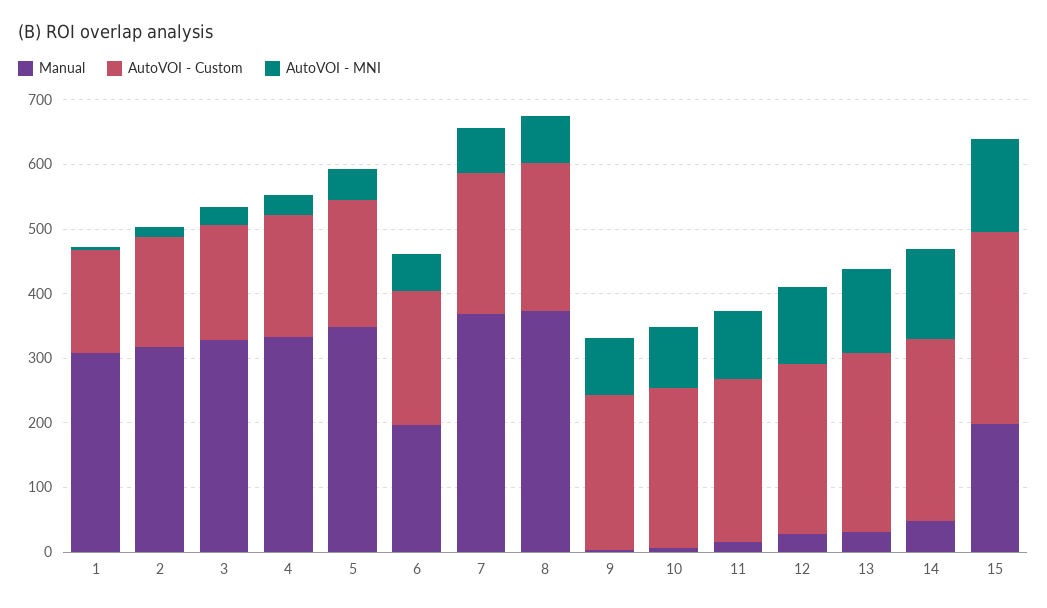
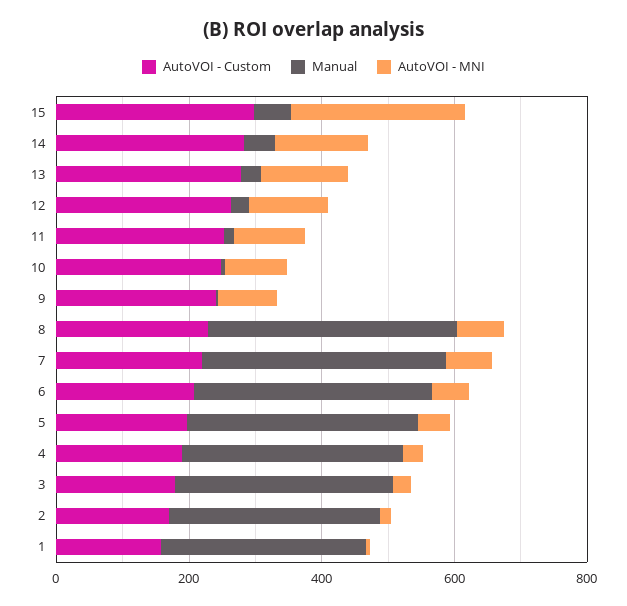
Manual, 6: 200 -> 350
Manual, 15: 200 -> 50
AutoVOI - MNI, 15: 140 -> 250

